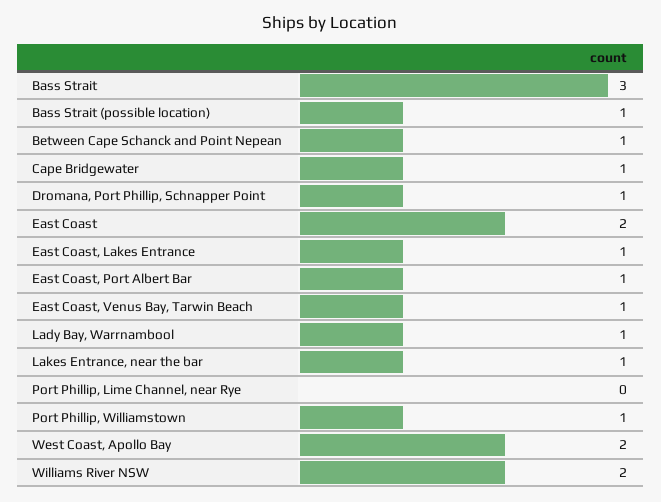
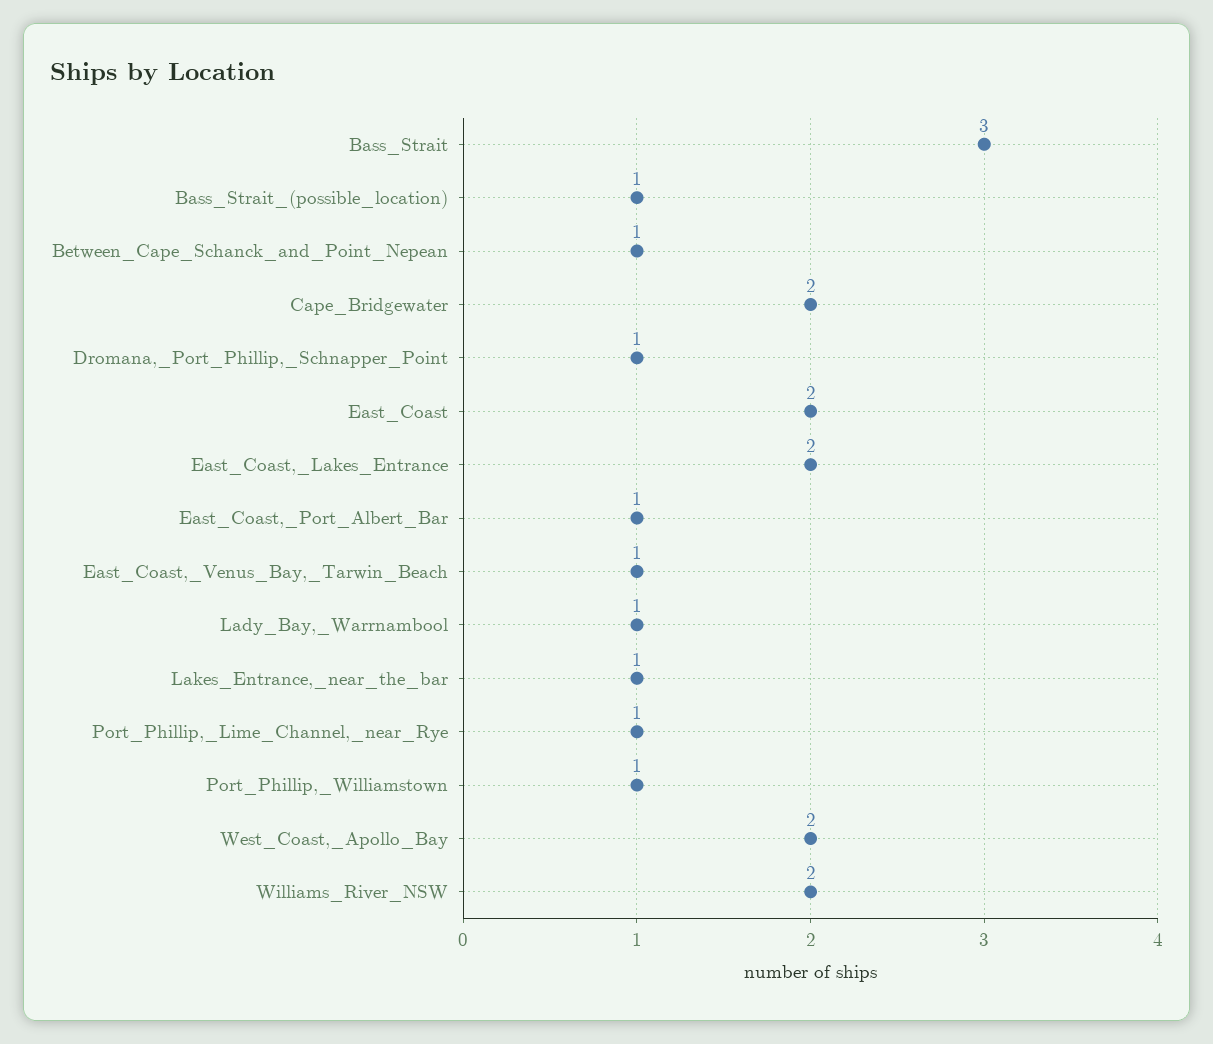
Cape Bridgewater: 1 -> 2
East Coast, Lakes Entrance: 1 -> 2
Port Phillip, Lime Channel, near Rye: 0 -> 1

